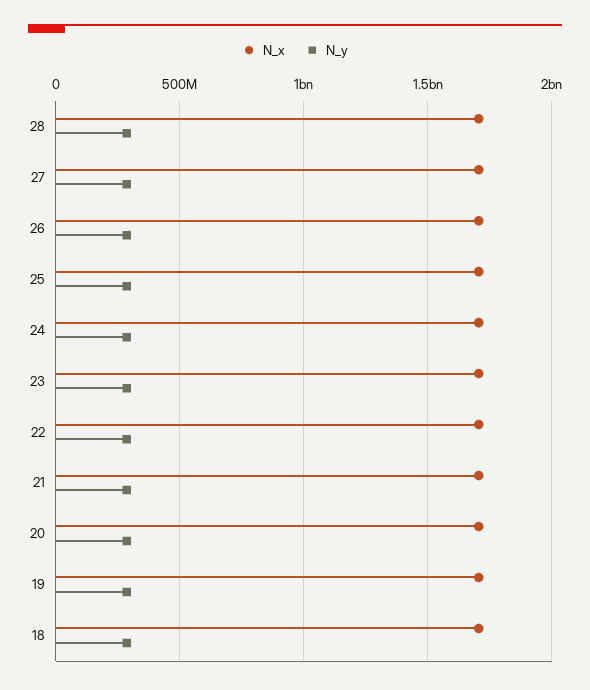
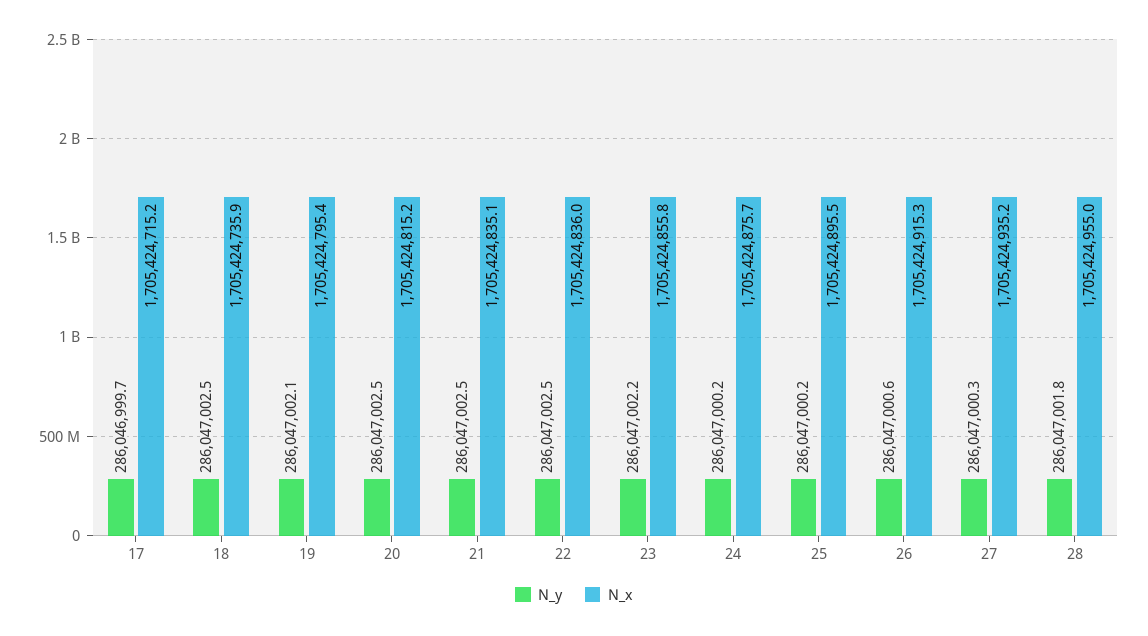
N_y, 17: none -> 286046999.7
N_x, 17: none -> 1705424715.2

